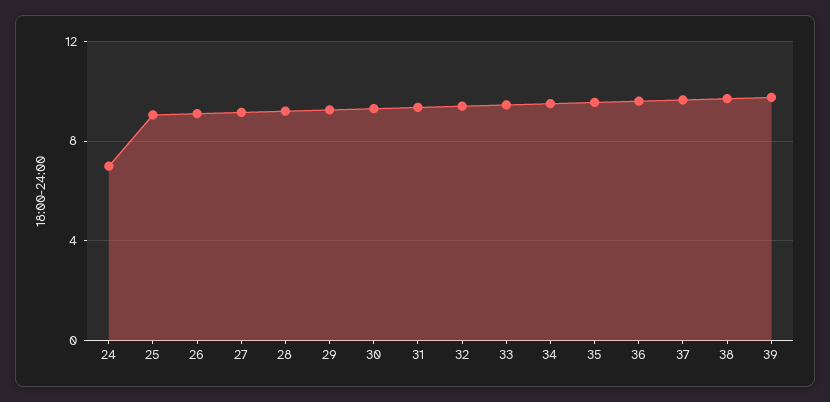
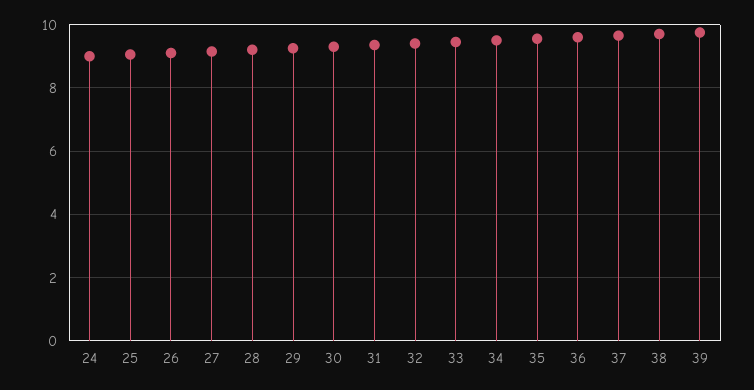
24: 7 -> 9

